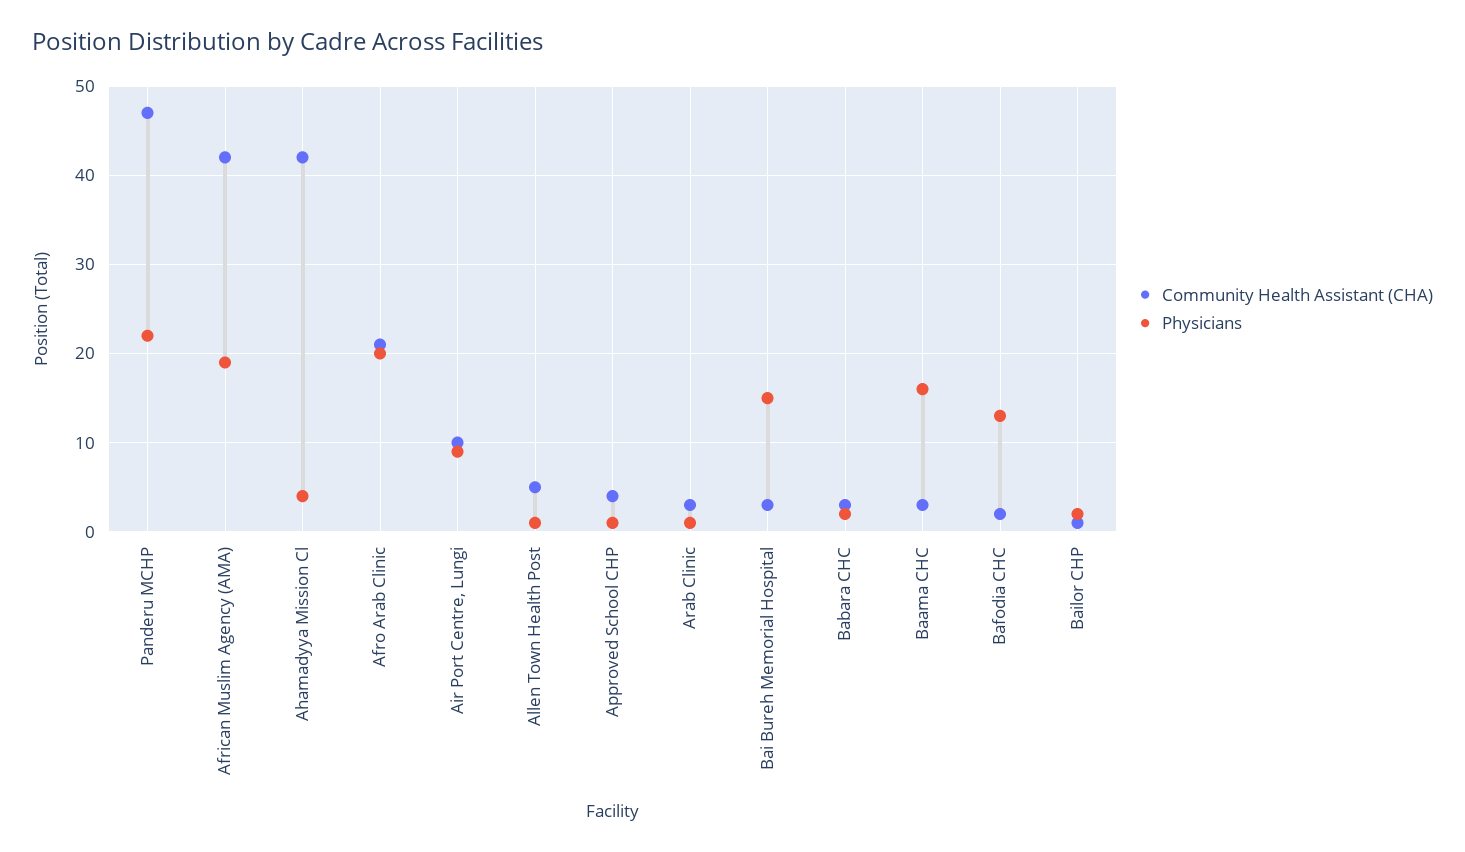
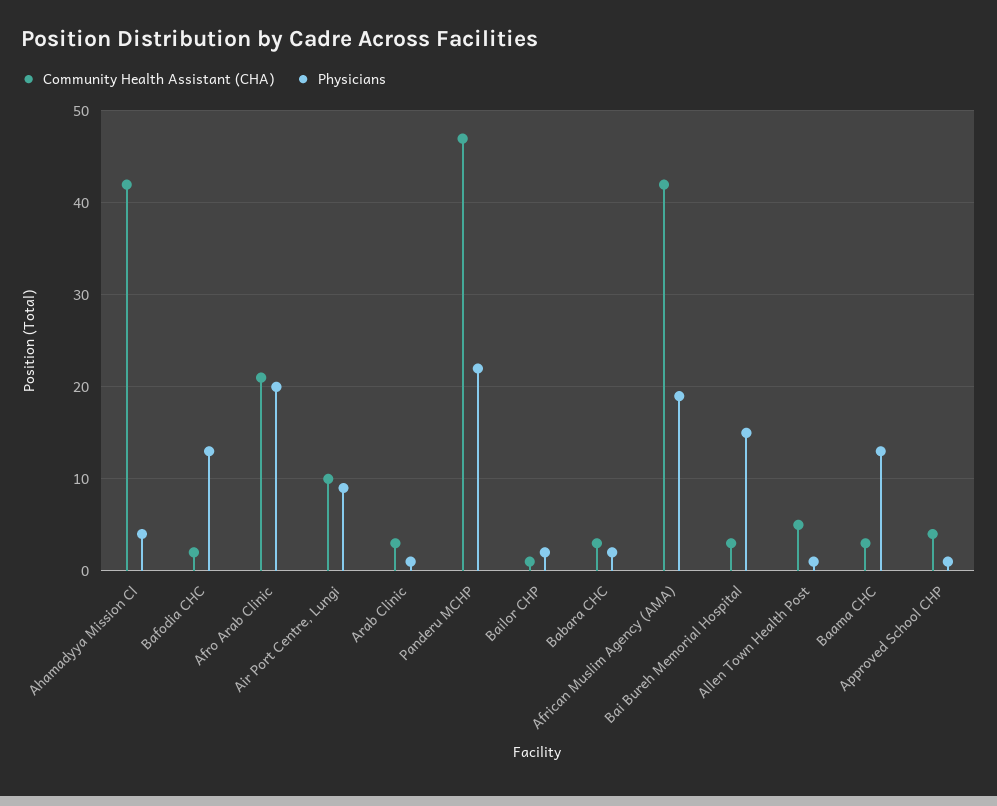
Physicians, Baama CHC: 16 -> 13

